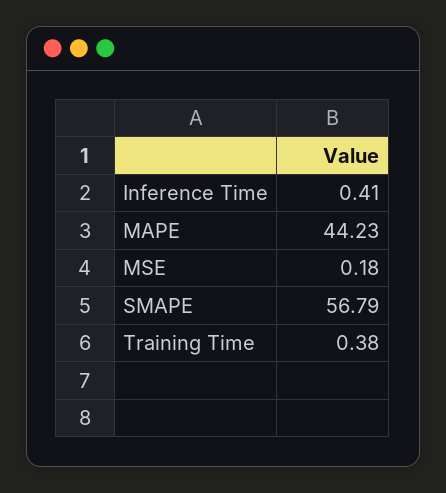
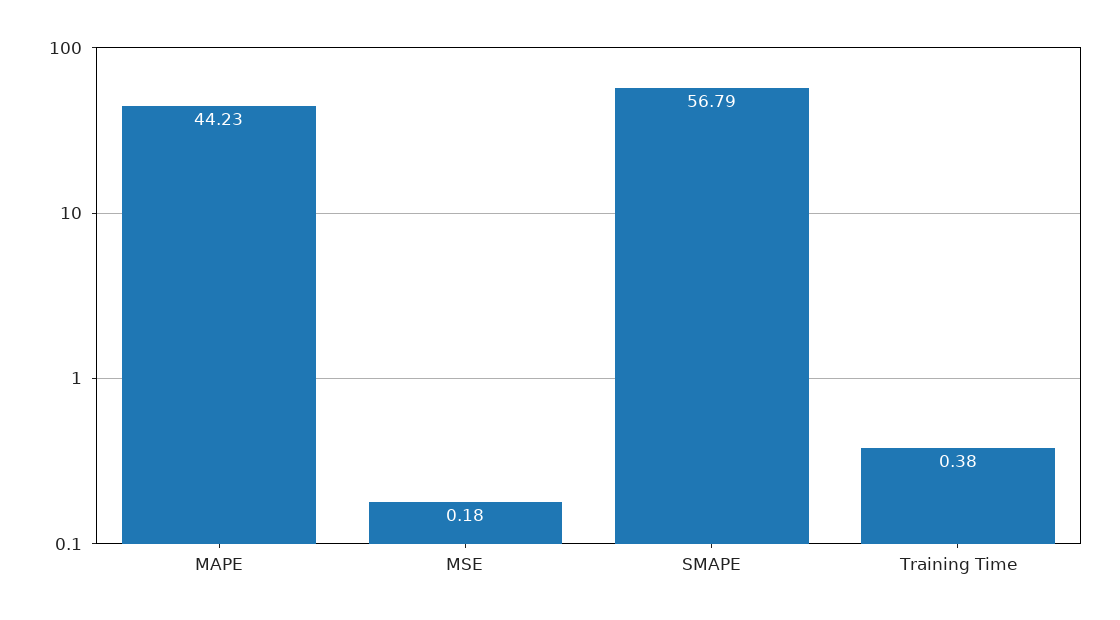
Inference Time: 0.41 -> none

